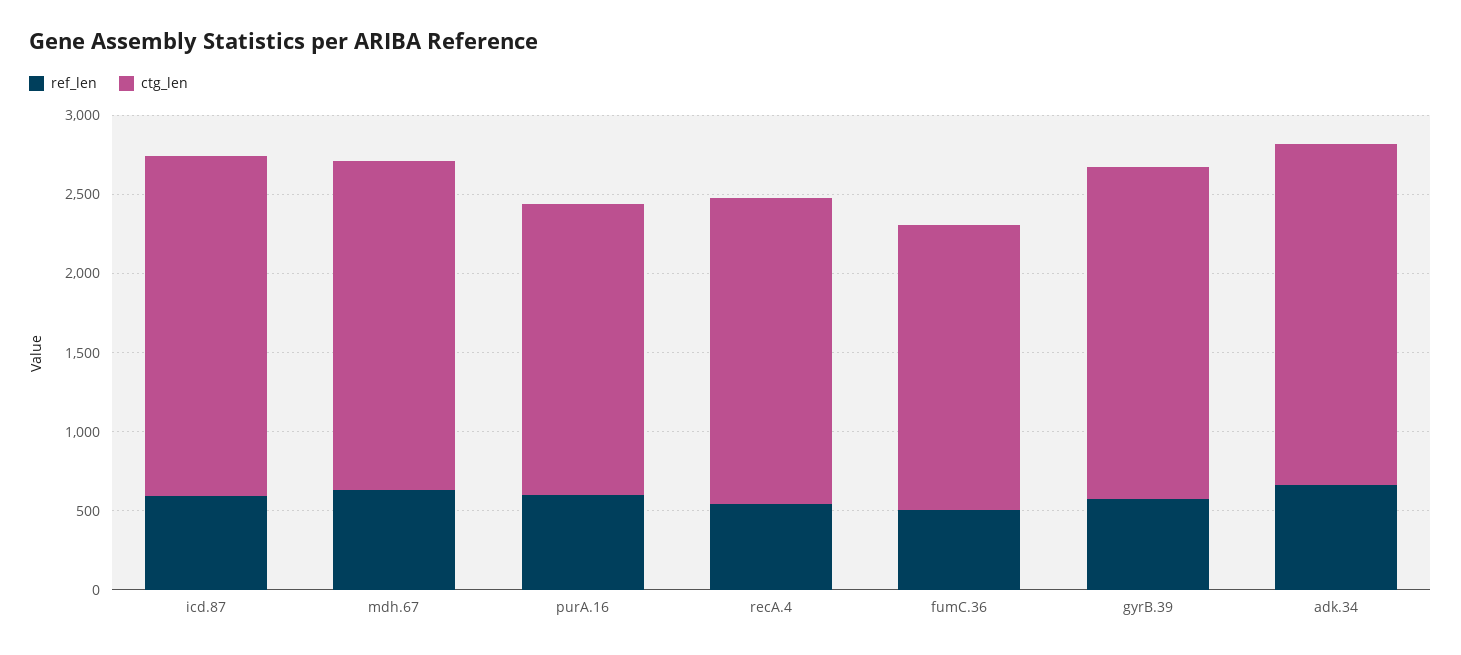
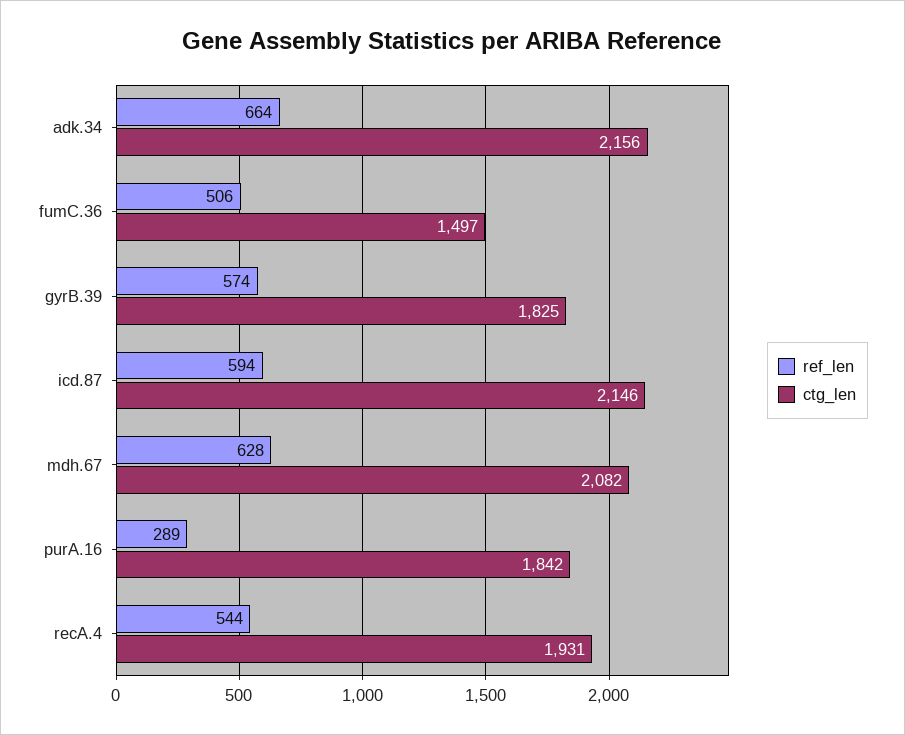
ref_len, purA.16: 600 -> 289
ctg_len, fumC.36: 1800 -> 1497
ctg_len, gyrB.39: 2100 -> 1825

